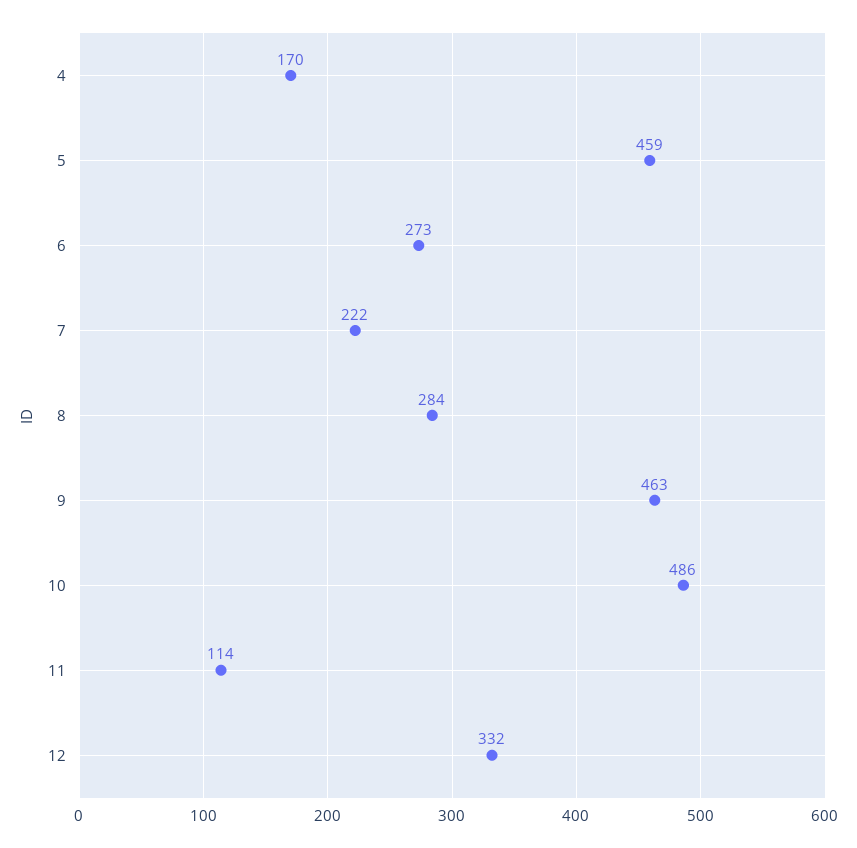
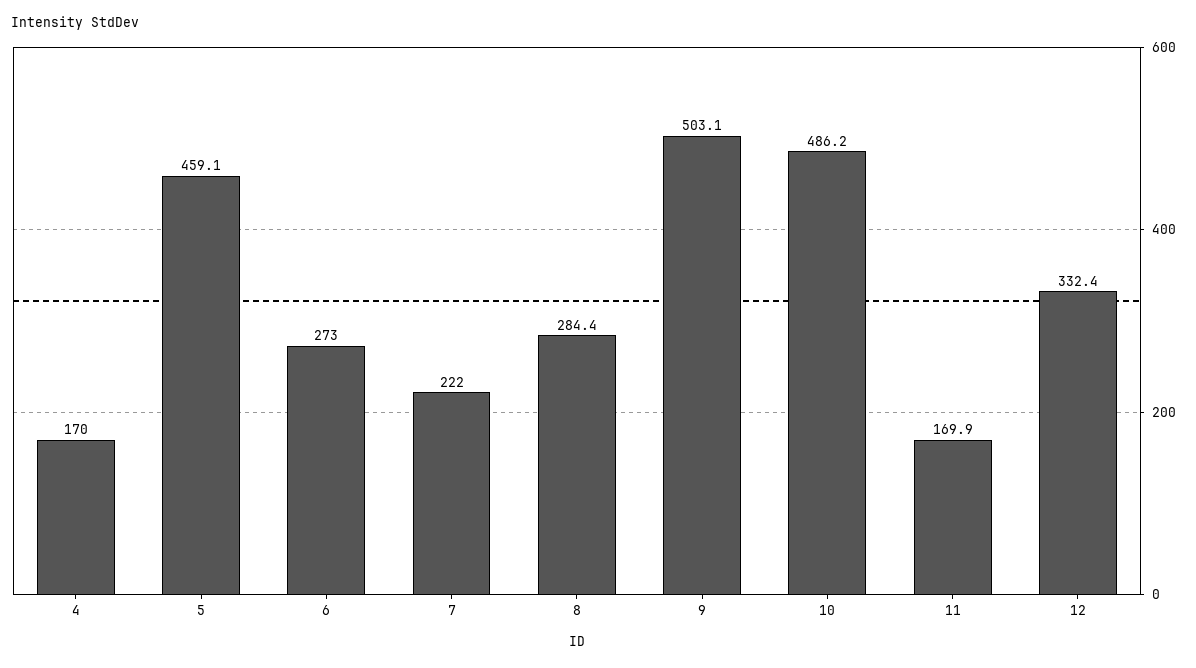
9: 463 -> 503.1
11: 114 -> 169.9

